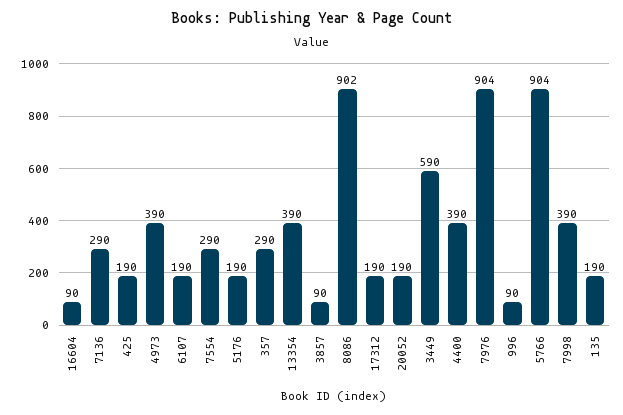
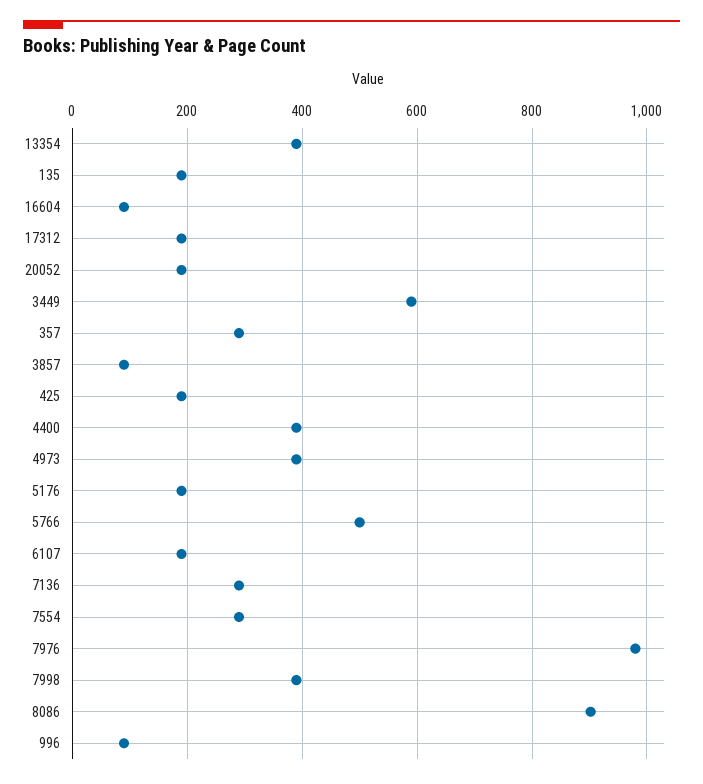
7976: 904 -> 980
5766: 904 -> 500

